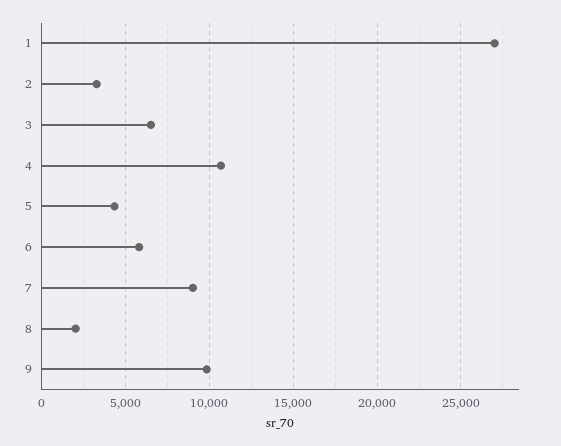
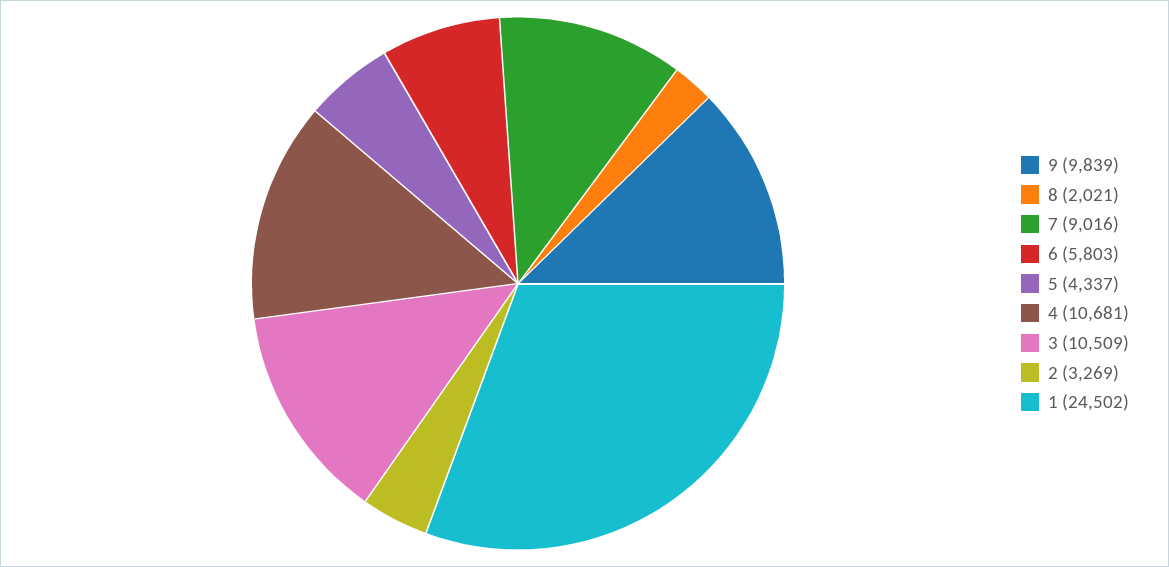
1: 27000 -> 24502
3: 6500 -> 10509

